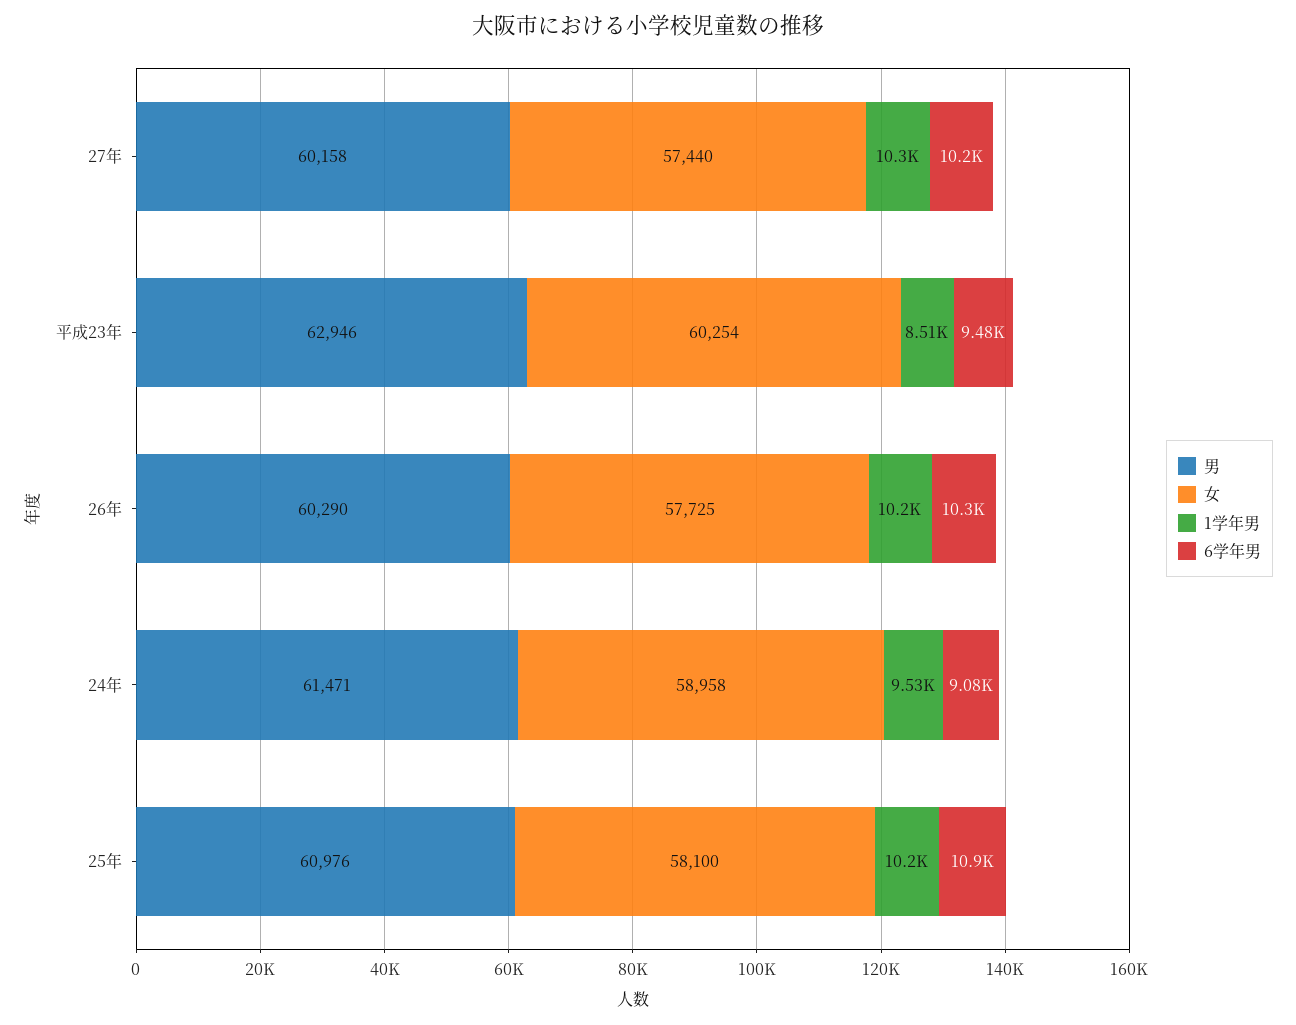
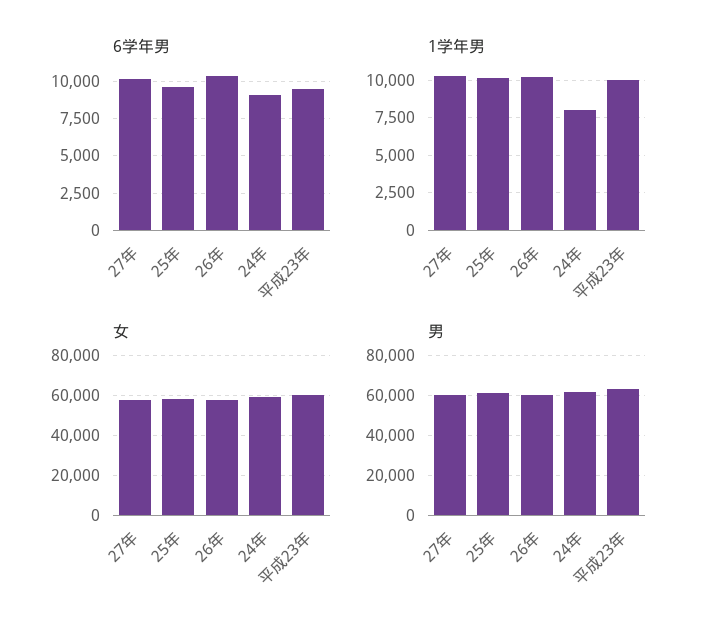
1学年男, 平成23年: 8510 -> 10000
1学年男, 24年: 9530 -> 8000
6学年男, 25年: 10900 -> 9500

